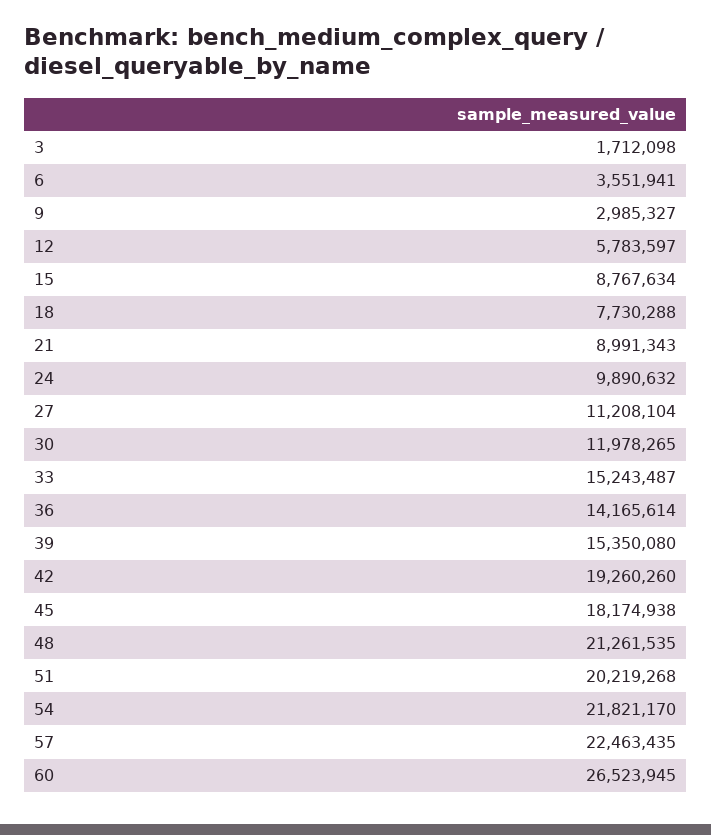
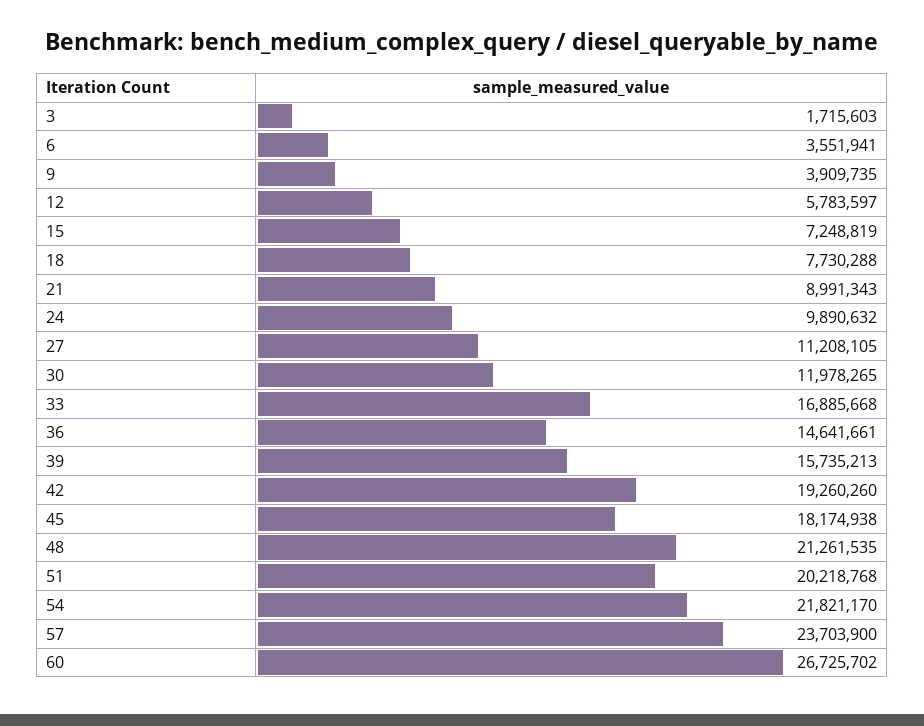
3: 1712098 -> 1715603
9: 2985327 -> 3909735
15: 8767634 -> 7248819
27: 11208104 -> 11208105
33: 15243487 -> 16885668
36: 14165614 -> 14641661
39: 15350080 -> 15735213
51: 20219268 -> 20218768
57: 22463435 -> 23703900
60: 26523945 -> 26725702

